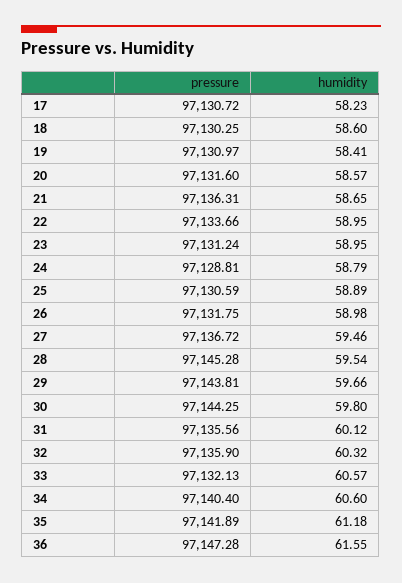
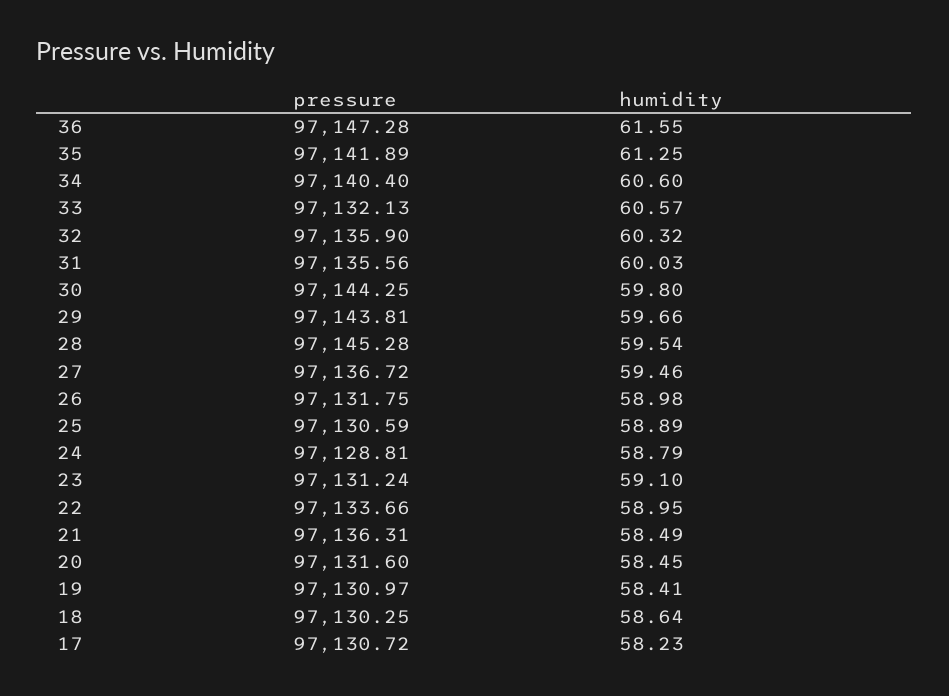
humidity, 18: 58.6 -> 58.64
humidity, 20: 58.57 -> 58.45
humidity, 21: 58.65 -> 58.49
humidity, 23: 58.95 -> 59.1
humidity, 31: 60.12 -> 60.03
humidity, 35: 61.18 -> 61.25

